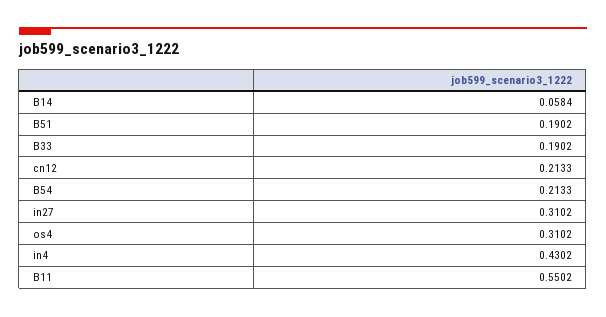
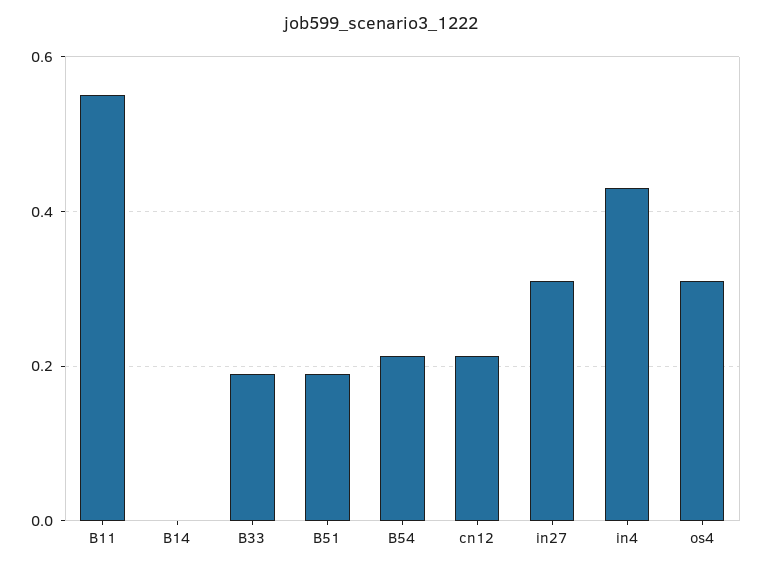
B14: 0.0584 -> 0

